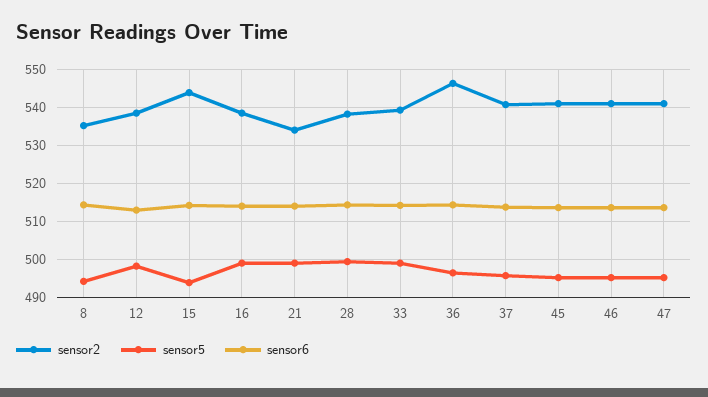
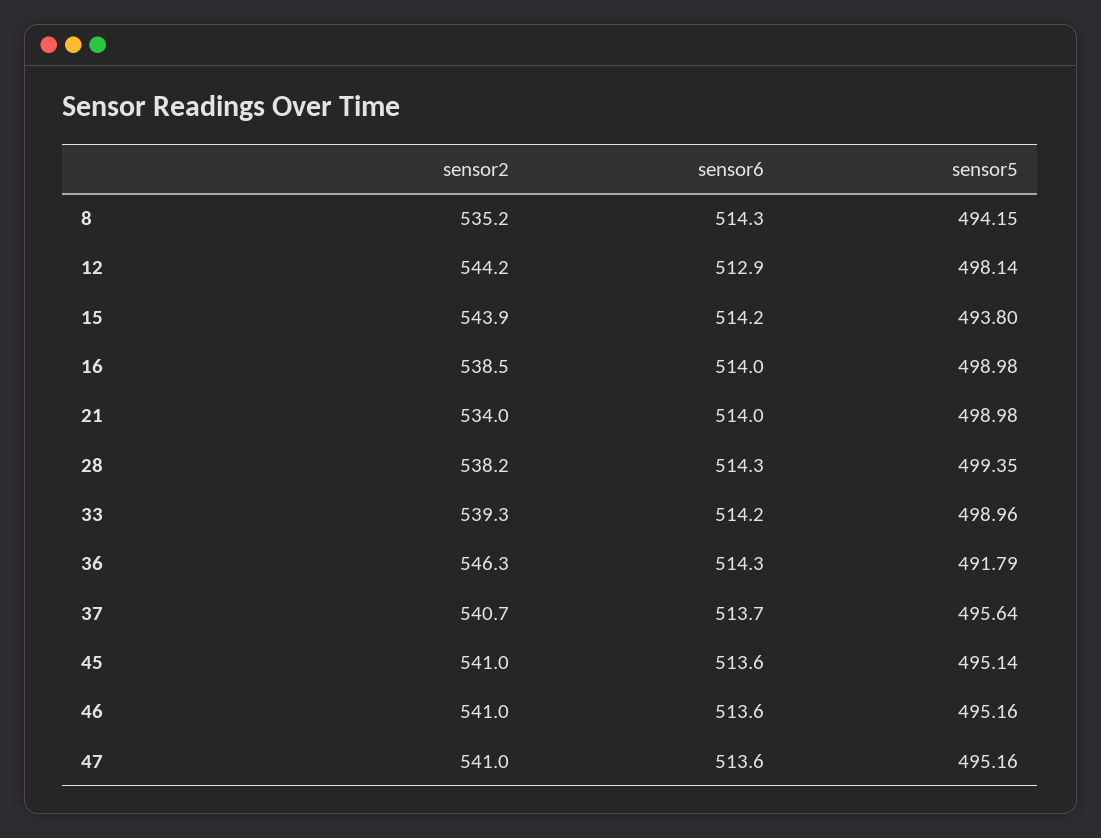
sensor2, 12: 538 -> 544.2
sensor5, 36: 496 -> 491.79

